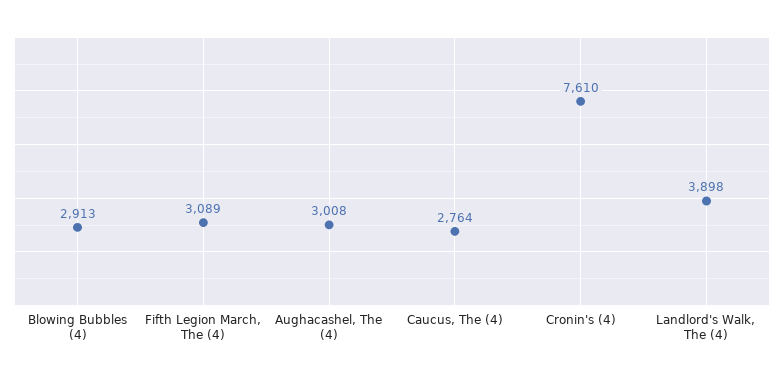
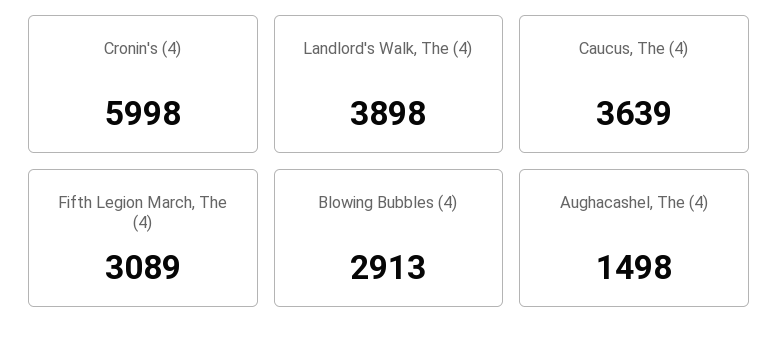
Aughacashel, The (4): 3008 -> 1498
Caucus, The (4): 2764 -> 3639
Cronin's (4): 7610 -> 5998

